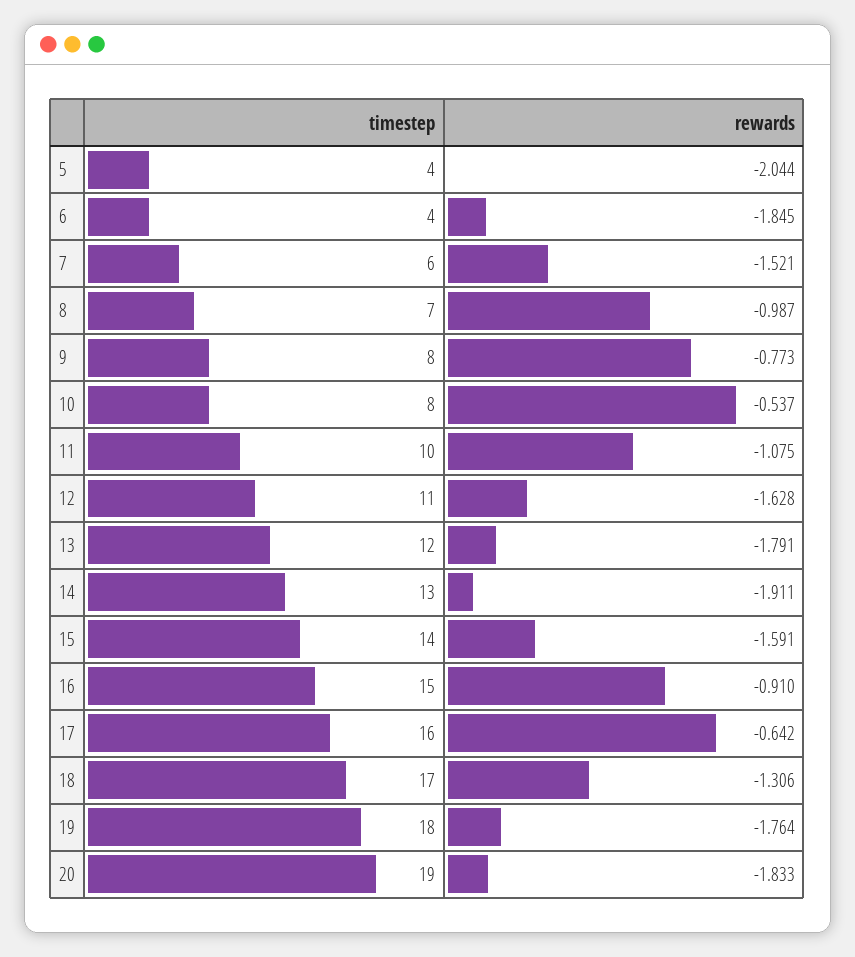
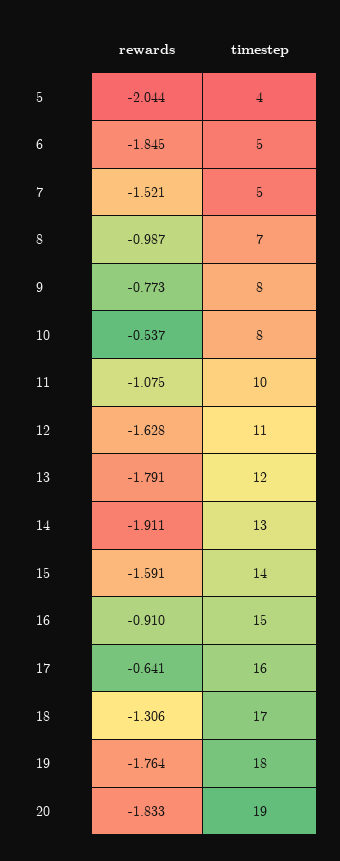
timestep, 6: 4 -> 5
timestep, 7: 6 -> 5
rewards, 17: -0.642 -> -0.641

